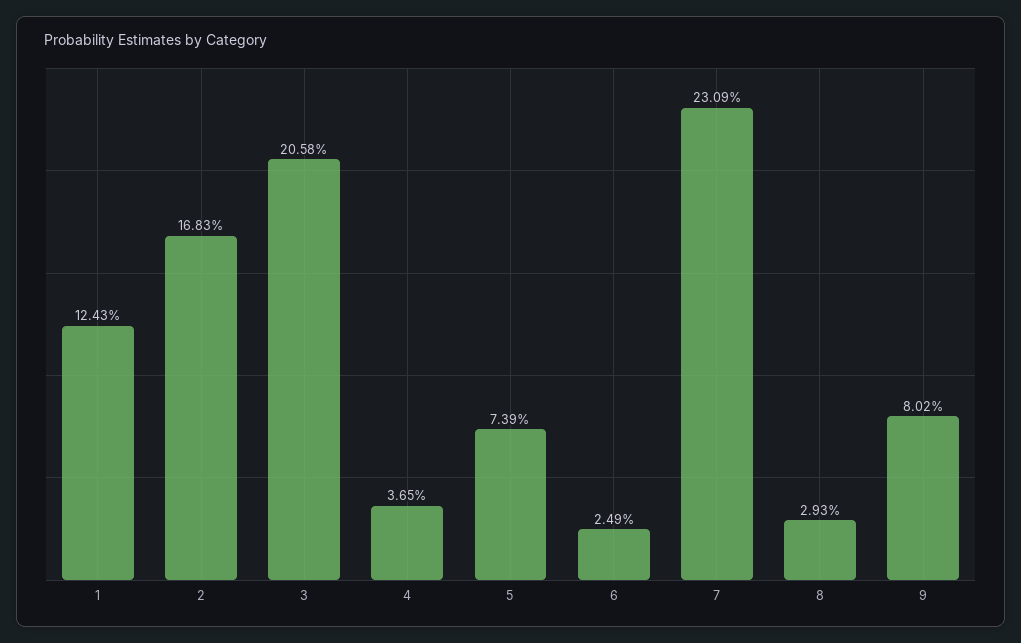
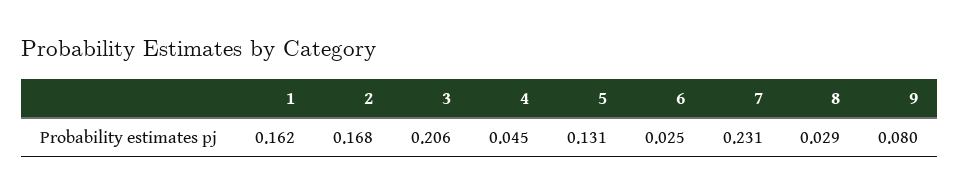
1: 0.1243 -> 0.162
4: 0.0365 -> 0.045
5: 0.0739 -> 0.131

